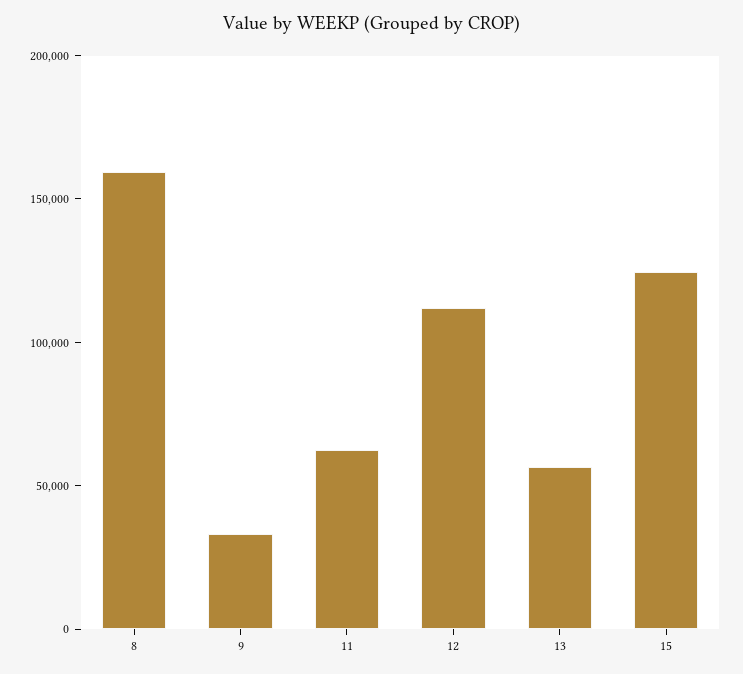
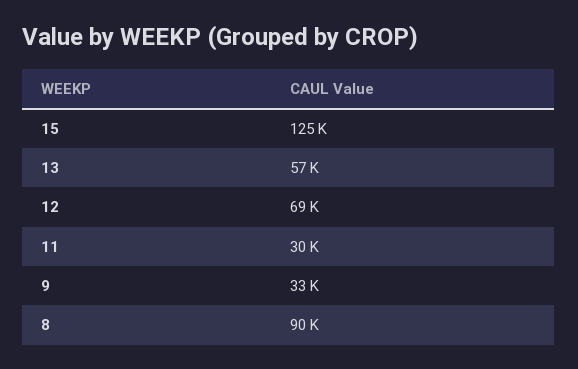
8: 160000 -> 90000
11: 60000 -> 30000
12: 110000 -> 69000

